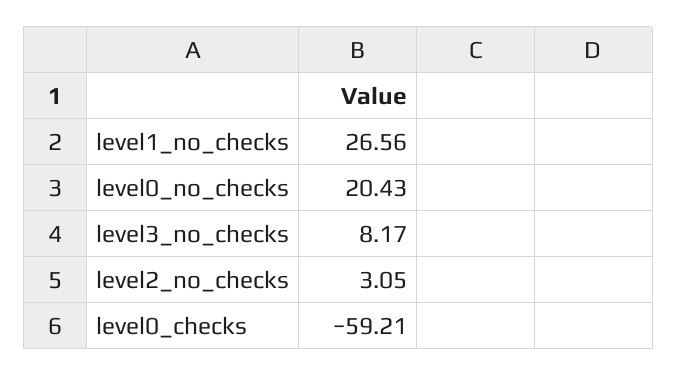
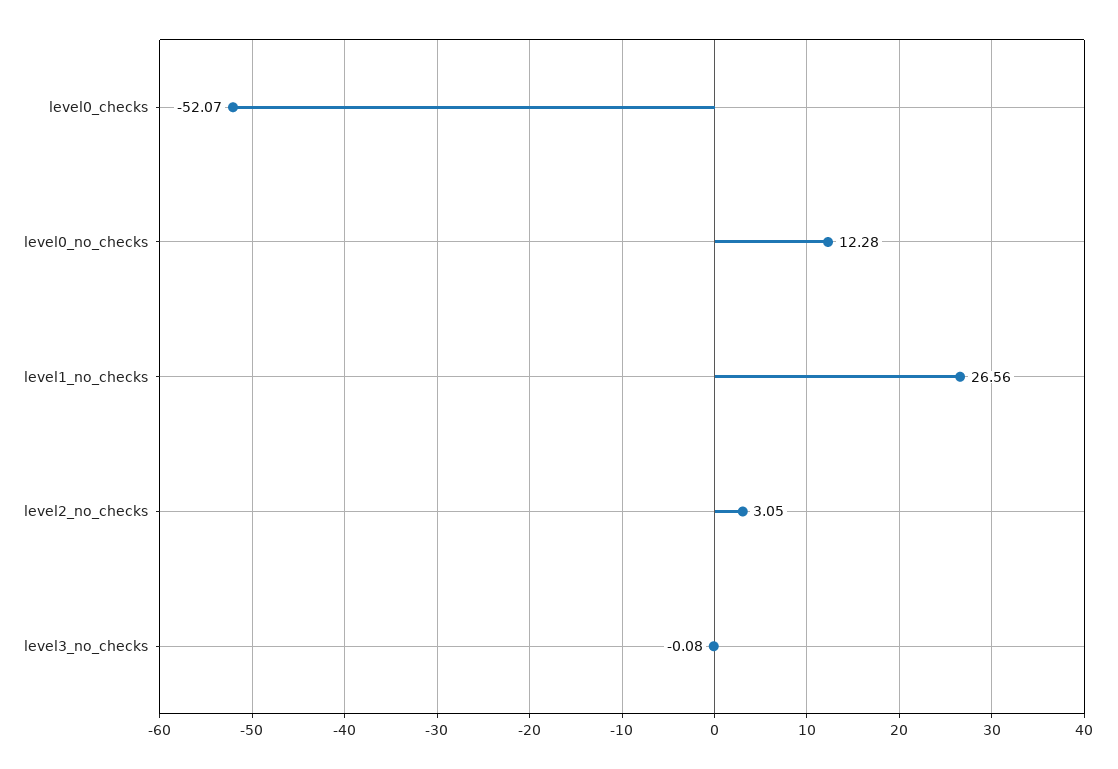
level0_no_checks: 20.43 -> 12.28
level3_no_checks: 8.17 -> -0.08
level0_checks: -59.21 -> -52.07

